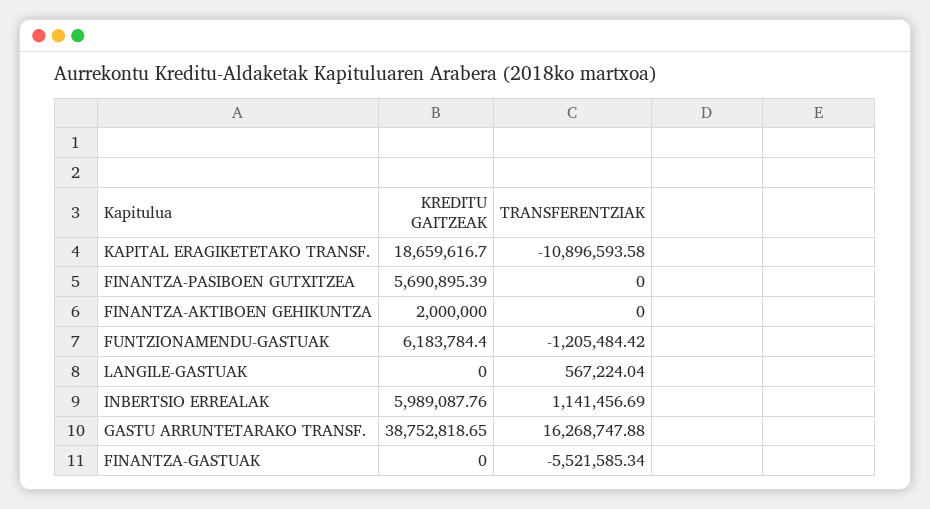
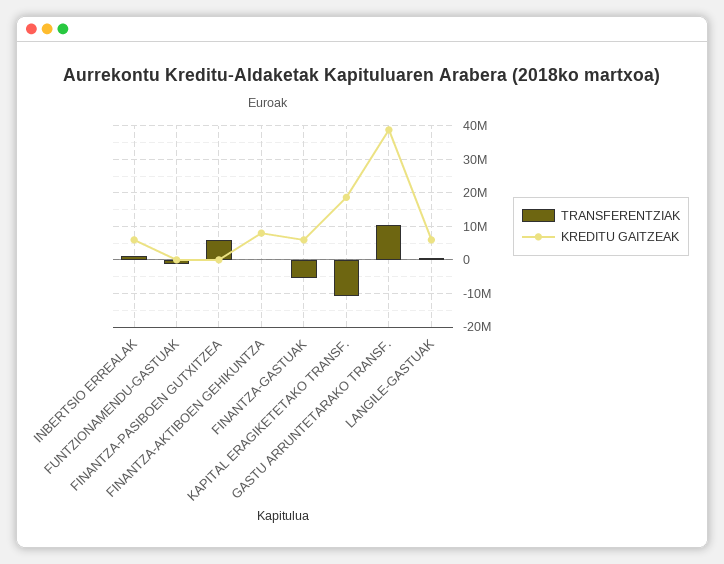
KREDITU GAITZEAK, FINANTZA-PASIBOEN GUTXITZEA: 5690895.39 -> 0
TRANSFERENTZIAK, FINANTZA-PASIBOEN GUTXITZEA: 0 -> 6000000
KREDITU GAITZEAK, FINANTZA-AKTIBOEN GEHIKUNTZA: 2000000 -> 8000000
KREDITU GAITZEAK, FUNTZIONAMENDU-GASTUAK: 6183784.4 -> 0
KREDITU GAITZEAK, LANGILE-GASTUAK: 0 -> 6000000
TRANSFERENTZIAK, GASTU ARRUNTETARAKO TRANSF.: 16268747.88 -> 10000000
KREDITU GAITZEAK, FINANTZA-GASTUAK: 0 -> 6000000

